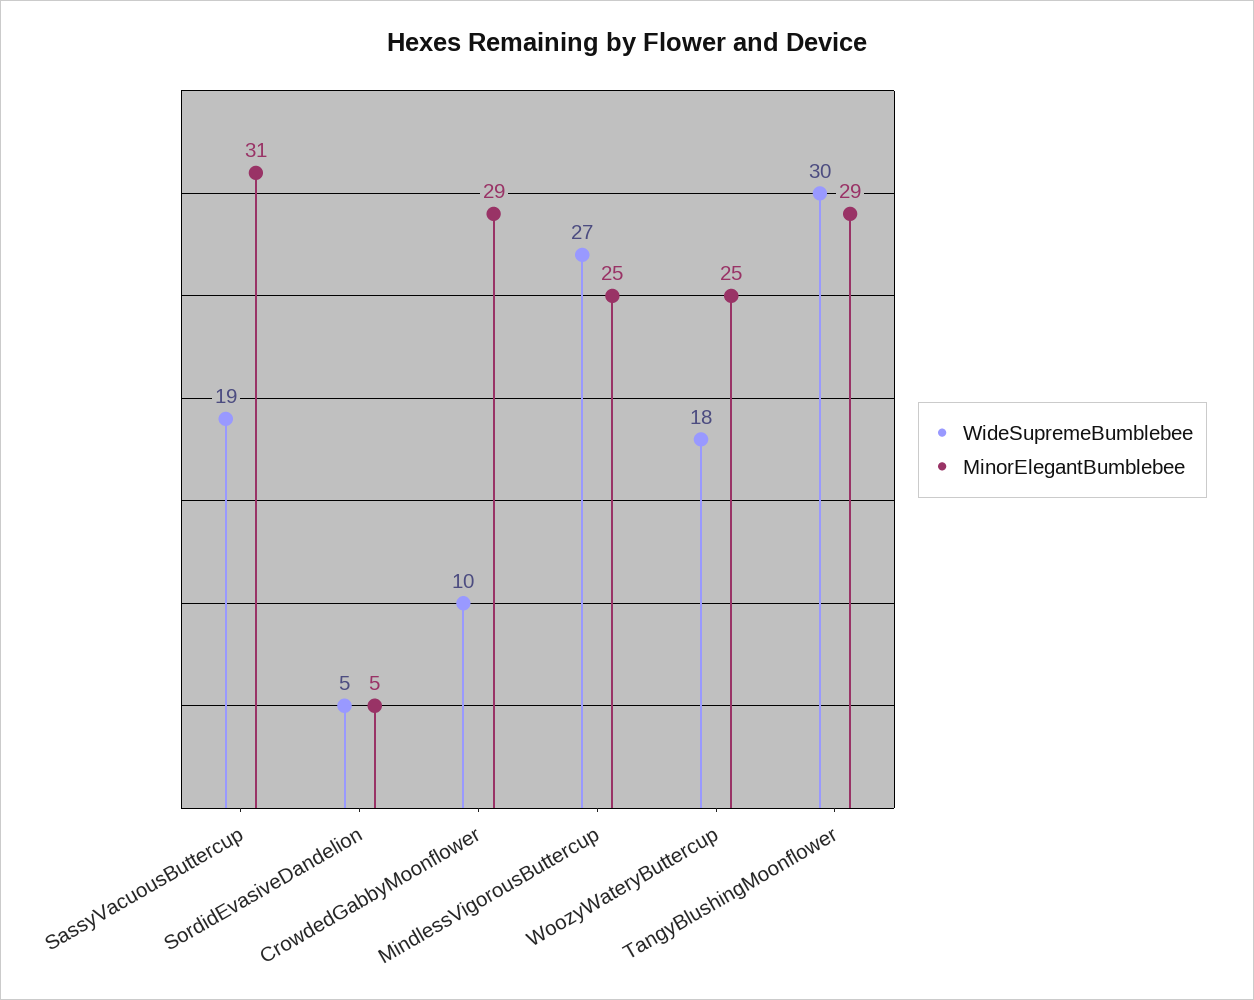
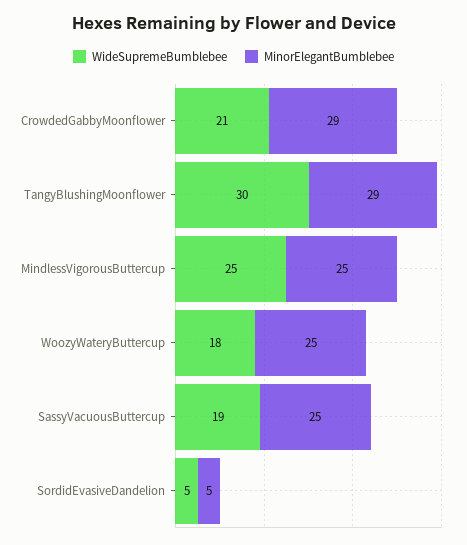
MinorElegantBumblebee, SassyVacuousButtercup: 31 -> 25
WideSupremeBumblebee, CrowdedGabbyMoonflower: 10 -> 21
WideSupremeBumblebee, MindlessVigorousButtercup: 27 -> 25

